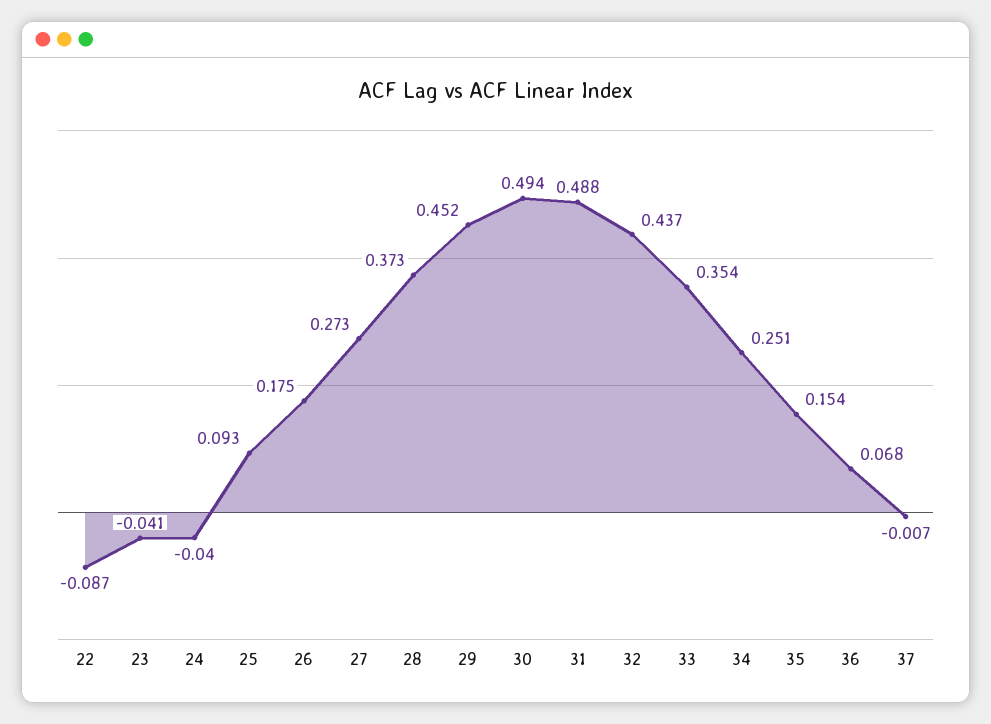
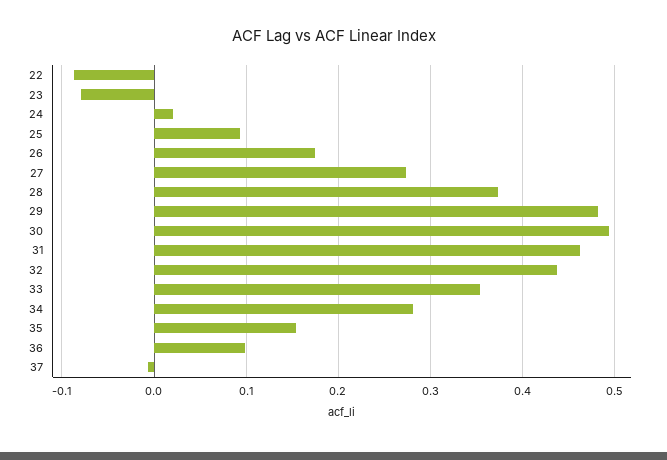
23: -0.041 -> -0.08
24: -0.04 -> 0.02
29: 0.452 -> 0.48
31: 0.488 -> 0.46
34: 0.251 -> 0.28
36: 0.068 -> 0.1

